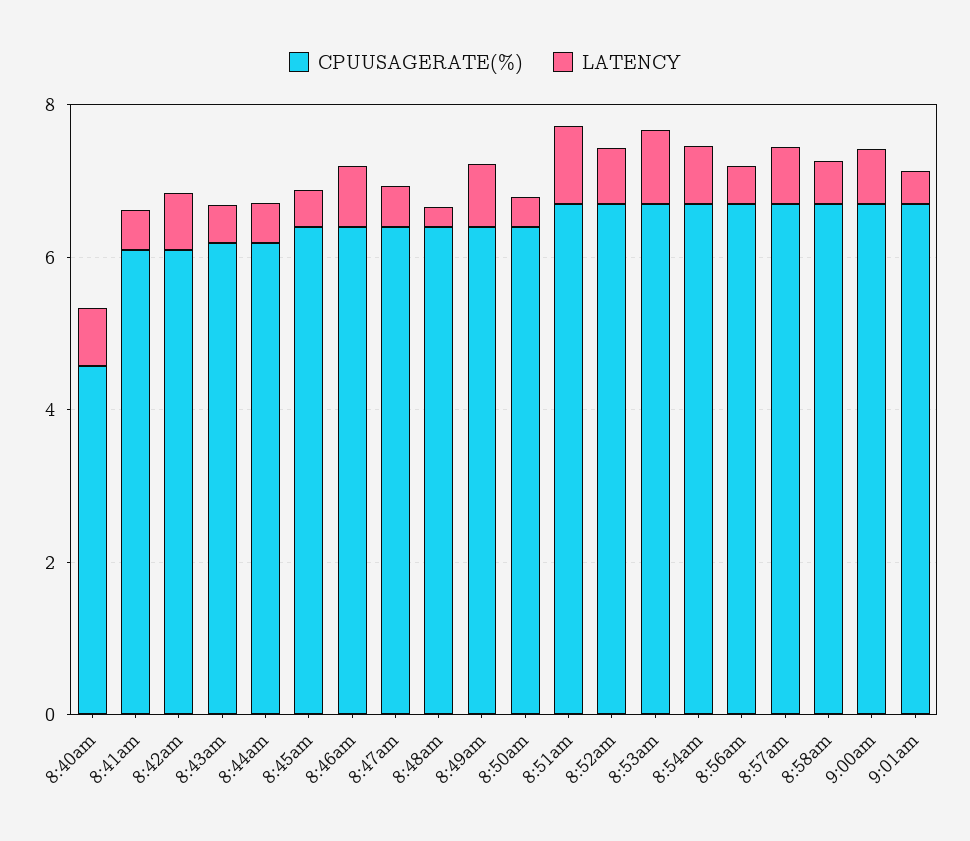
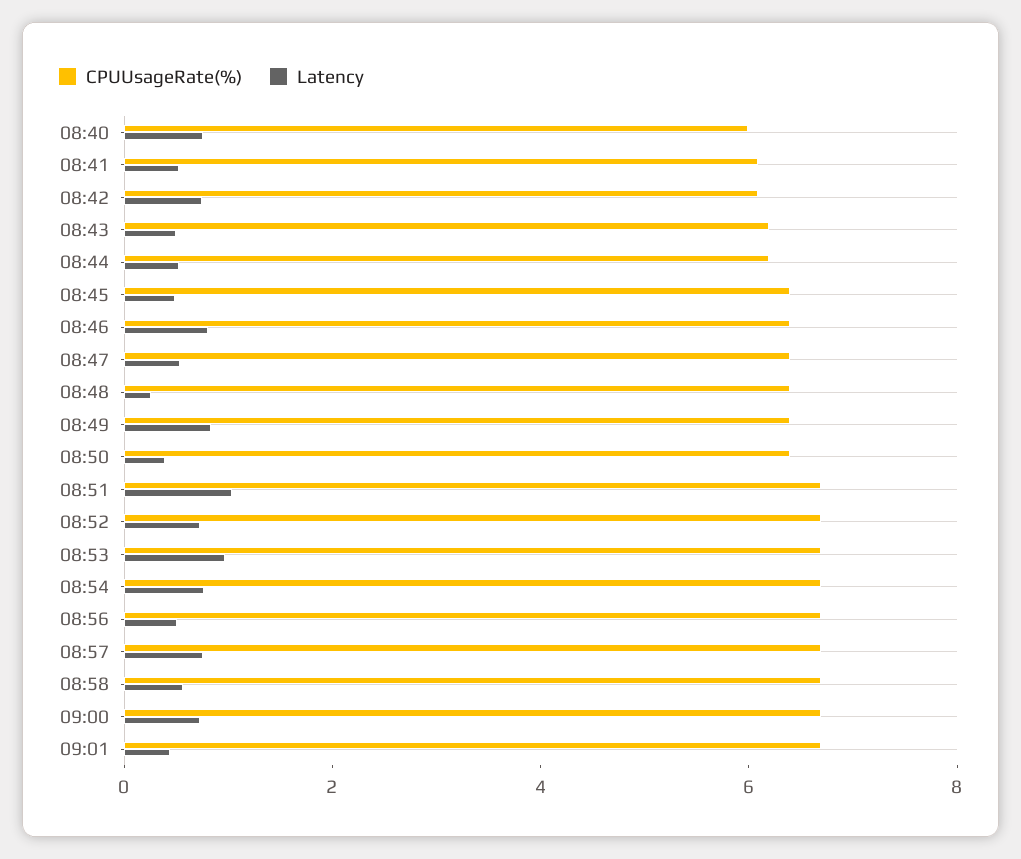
CPUUSAGERATE(%), 8:40am: 4.5 -> 6

